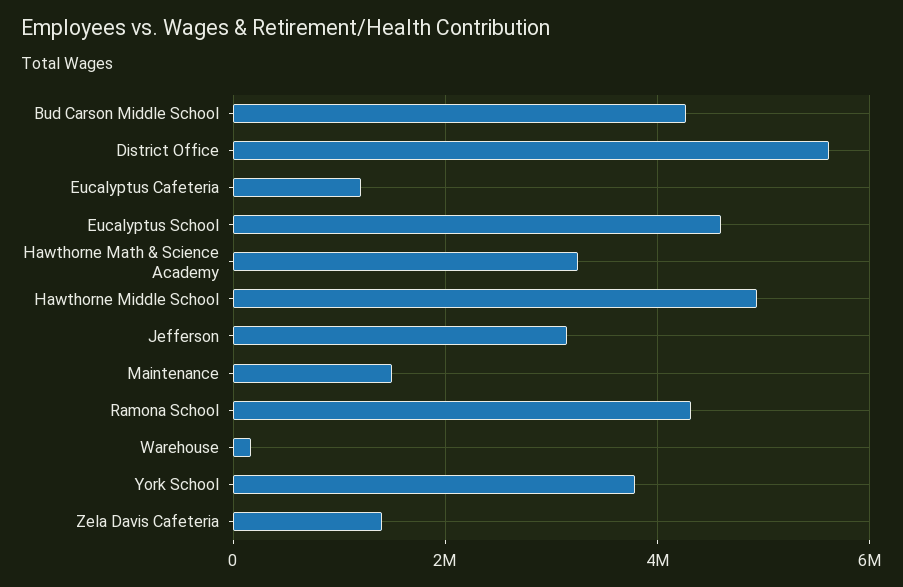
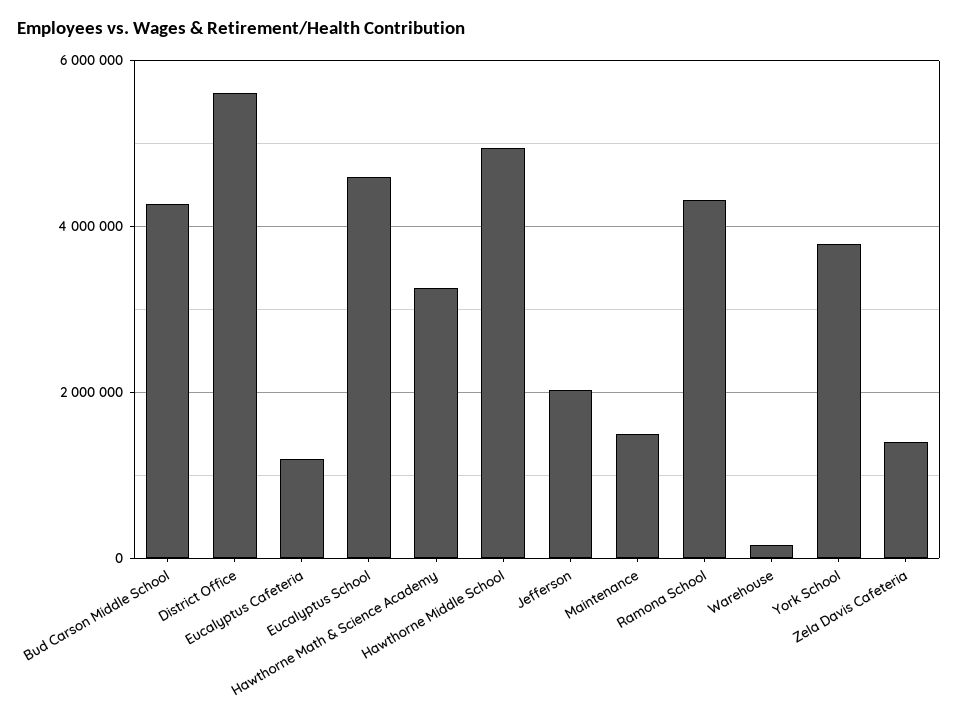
Jefferson: 3200000 -> 2000000

